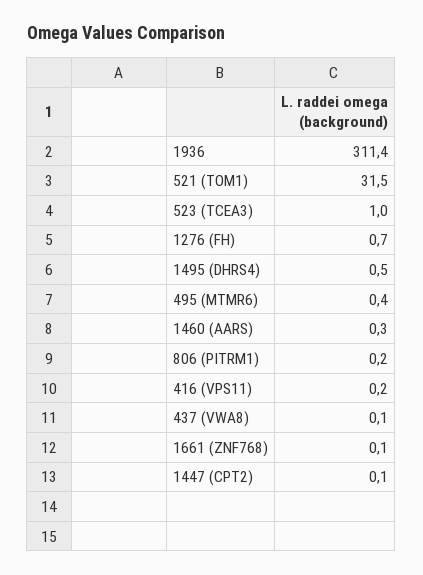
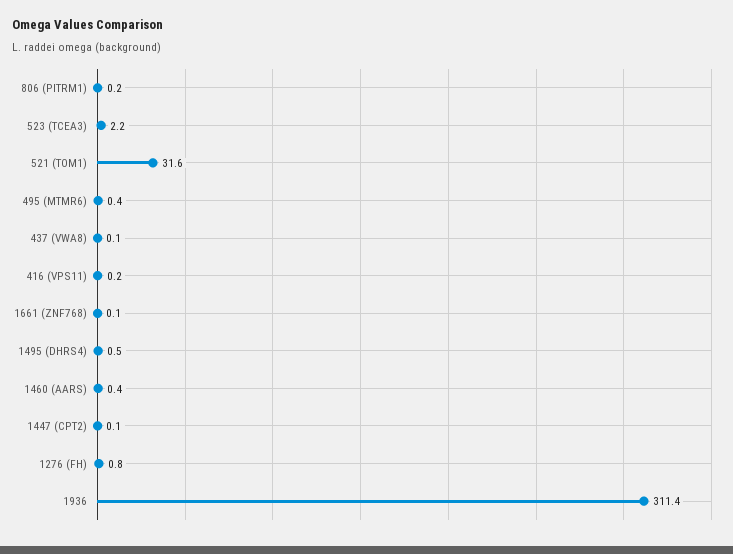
521 (TOM1): 31.5 -> 31.6
523 (TCEA3): 1 -> 2.2
1276 (FH): 0.7 -> 0.8
1460 (AARS): 0.3 -> 0.4

